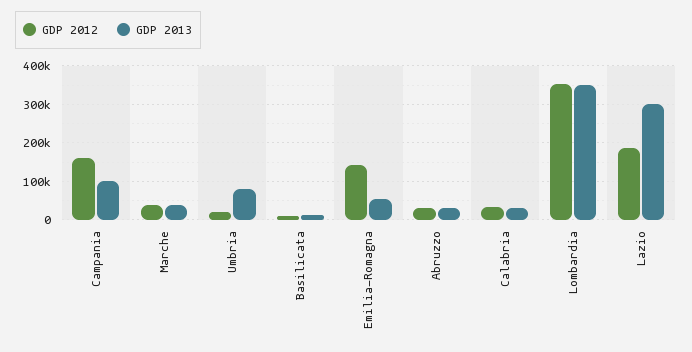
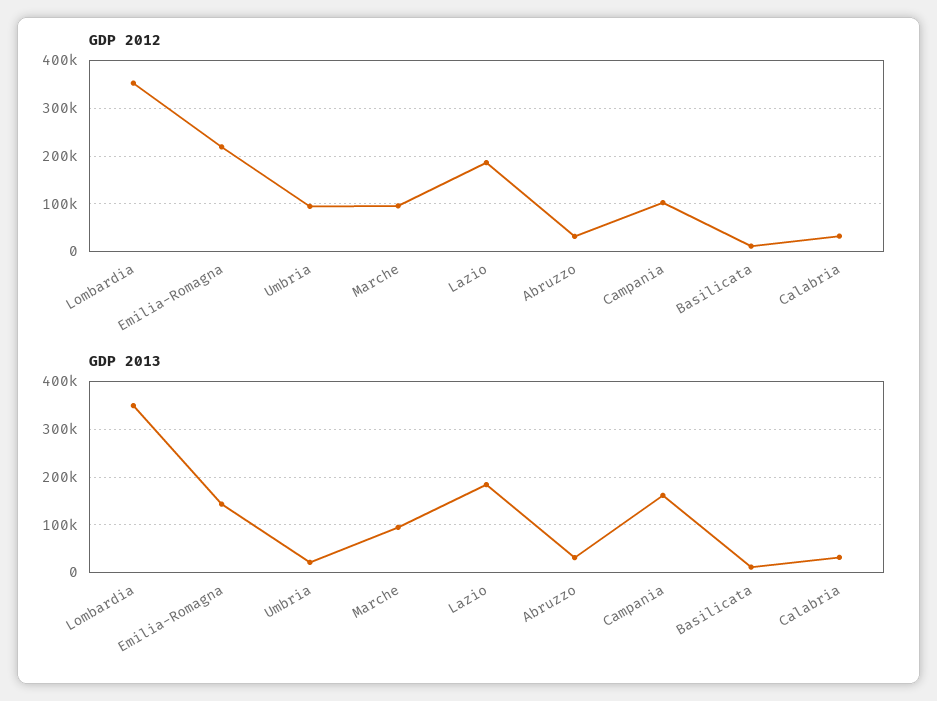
GDP 2012, Campania: 160000 -> 100000
GDP 2013, Campania: 100000 -> 160000
GDP 2012, Marche: 40000 -> 100000
GDP 2013, Marche: 40000 -> 100000
GDP 2012, Umbria: 20000 -> 100000
GDP 2013, Umbria: 80000 -> 20000
GDP 2012, Emilia-Romagna: 140000 -> 220000
GDP 2013, Emilia-Romagna: 60000 -> 140000
GDP 2013, Lazio: 300000 -> 180000

